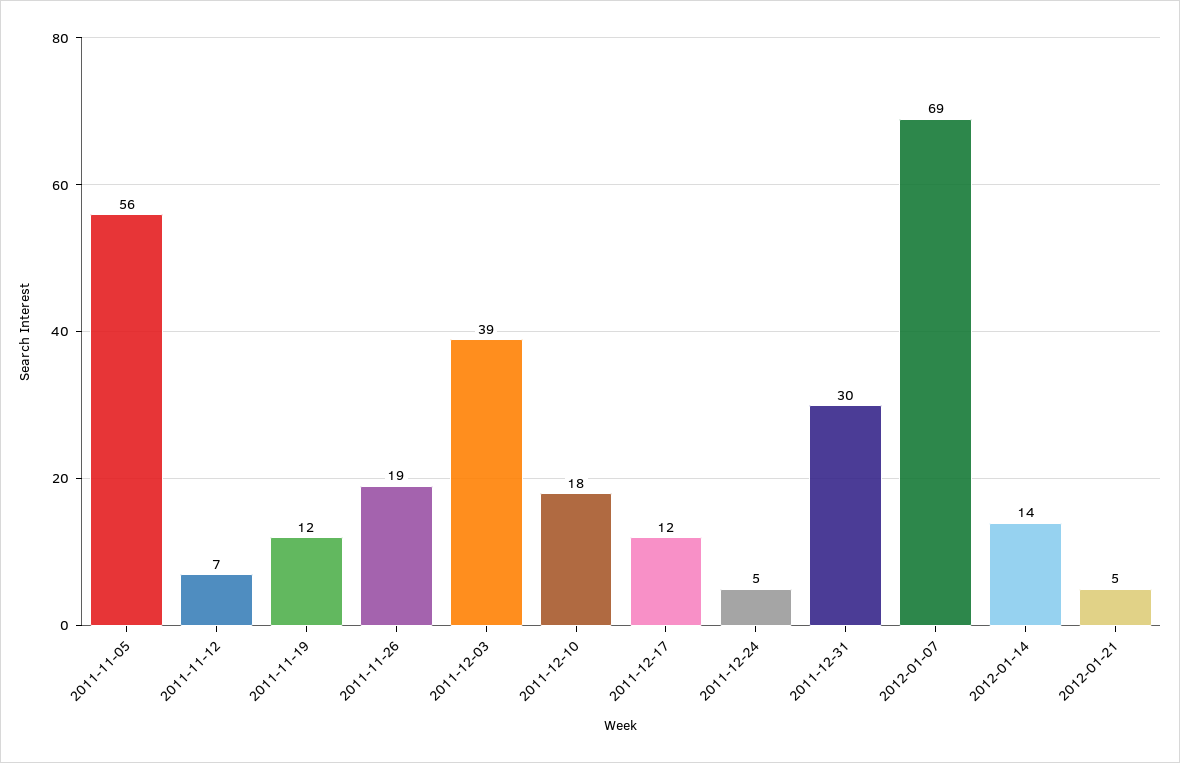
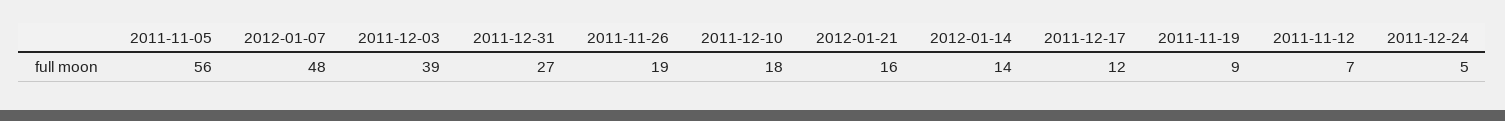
2011-11-19: 12 -> 9
2011-12-31: 30 -> 27
2012-01-07: 69 -> 48
2012-01-21: 5 -> 16

